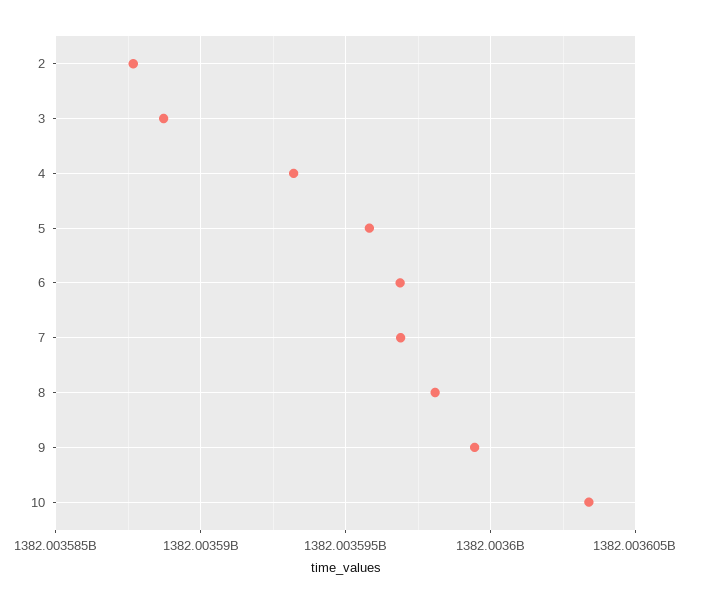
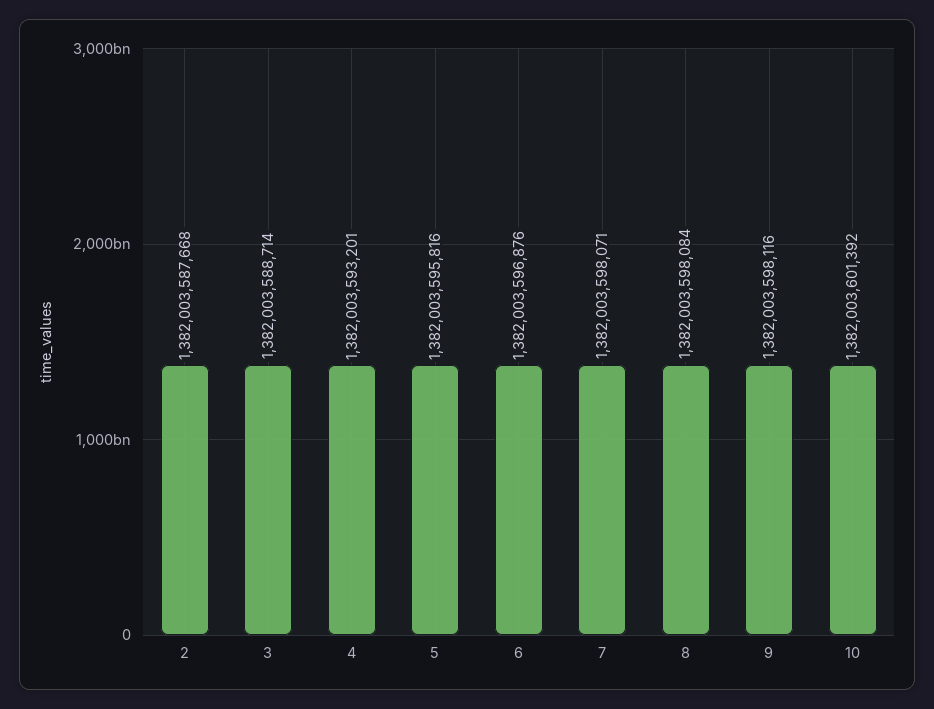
7: 1382003597000 -> 1382003598071
9: 1382003599500 -> 1382003598116
10: 1382003603500 -> 1382003601392

